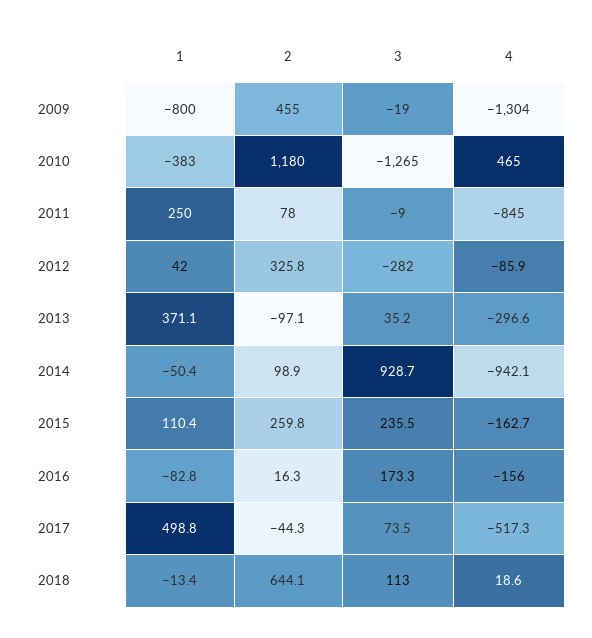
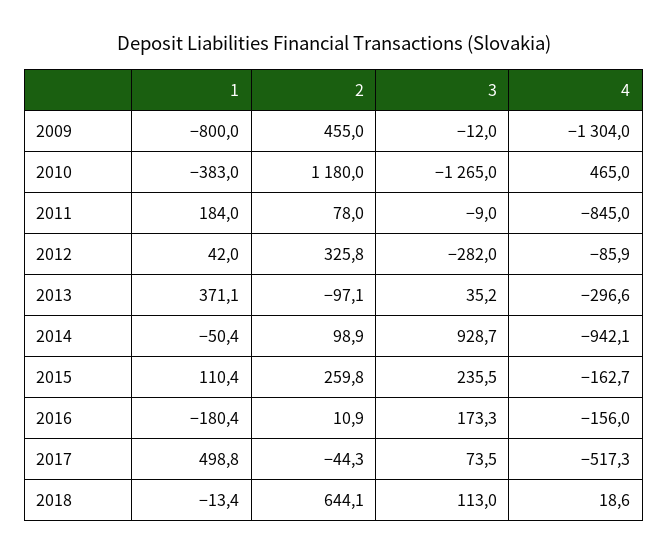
3, 2009: -19 -> -12
1, 2011: 250 -> 184
1, 2016: -82.8 -> -180.4
2, 2016: 16.3 -> 10.9

